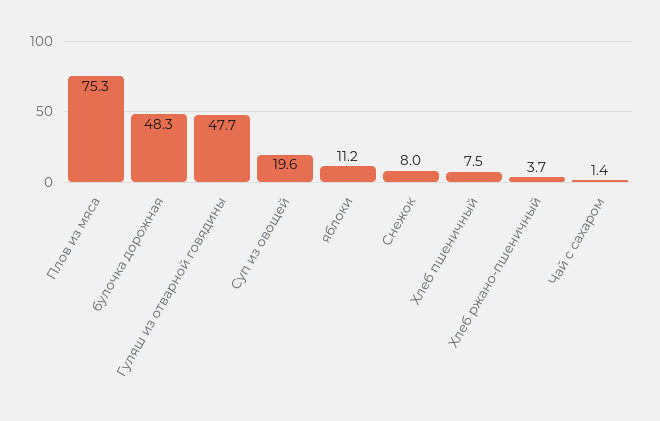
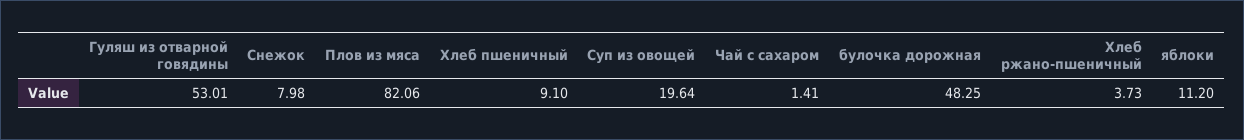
Плов из мяса: 75.3 -> 82.06
Гуляш из отварной говядины: 47.7 -> 53.01
Хлеб пшеничный: 7.5 -> 9.1

